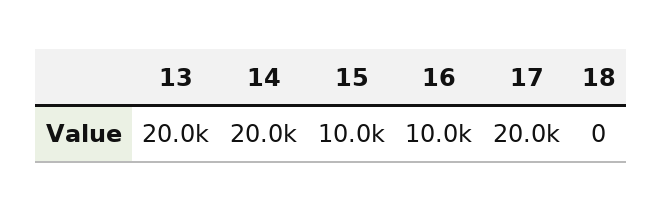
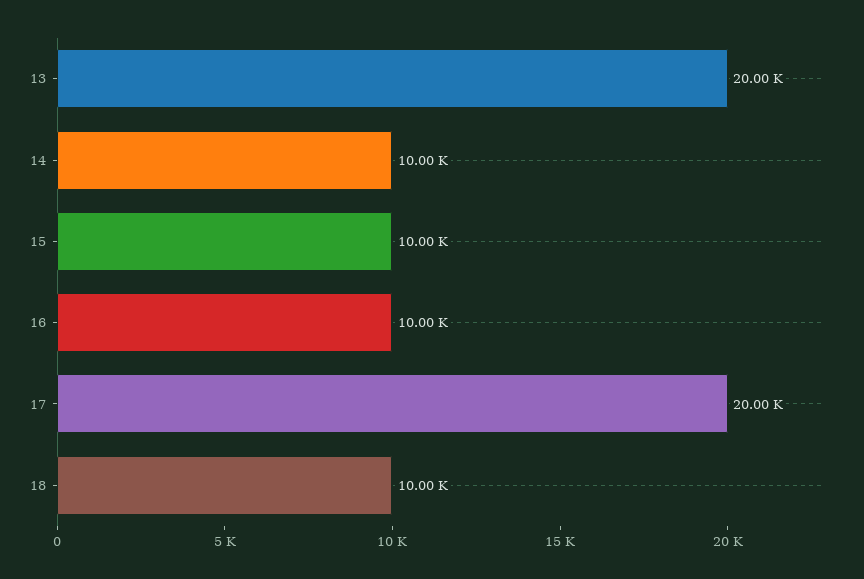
14: 20000 -> 10000
18: 0 -> 10000

